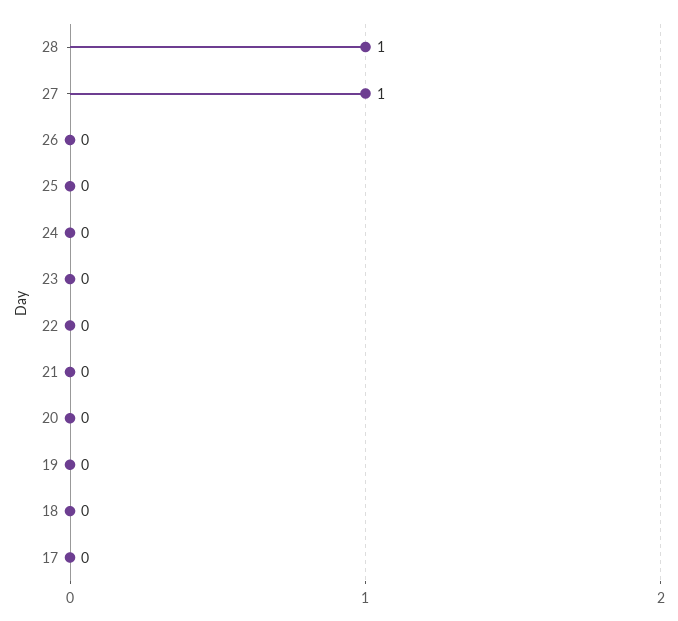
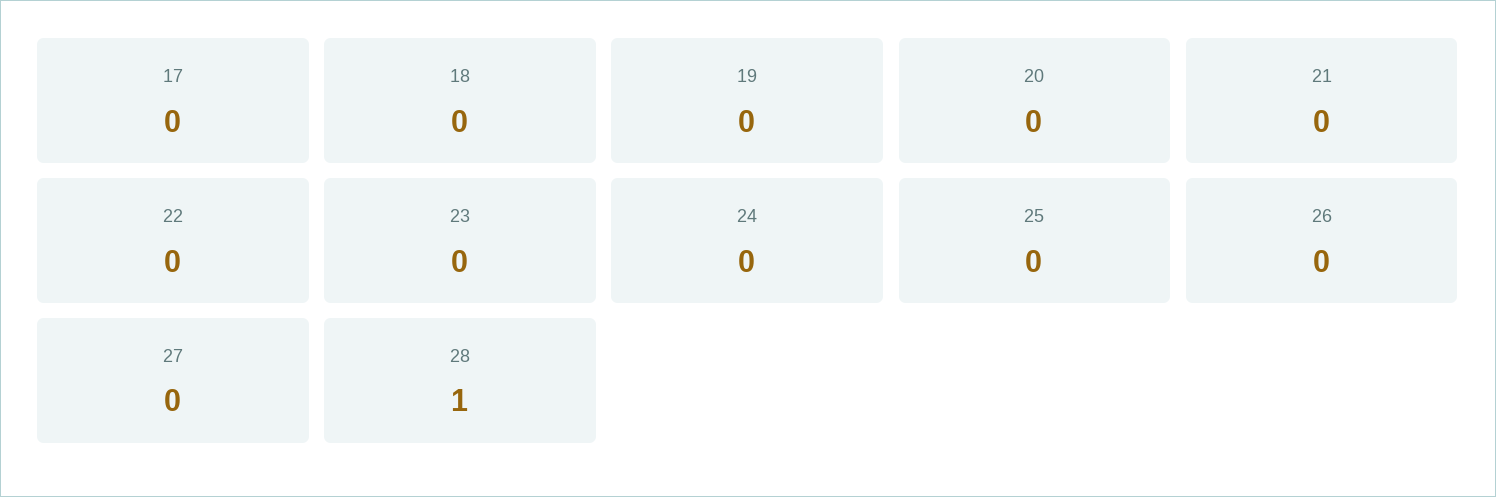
27: 1 -> 0

